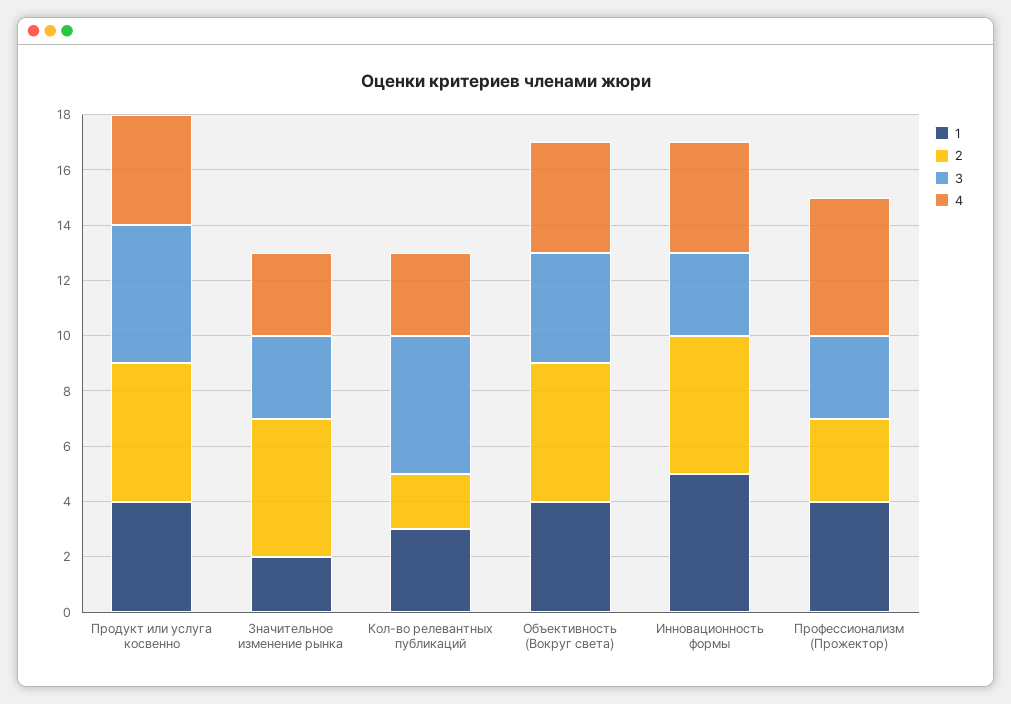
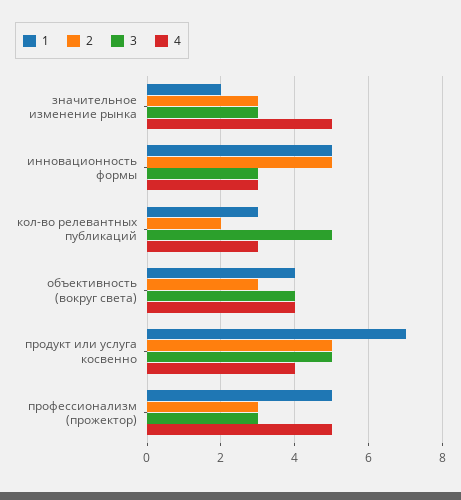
1, Продукт или услуга косвенно: 4 -> 7
2, Значительное изменение рынка: 5 -> 3
4, Значительное изменение рынка: 3 -> 5
2, Объективность (Вокруг света): 5 -> 3
4, Инновационность формы: 4 -> 3
1, Профессионализм (Прожектор): 4 -> 5

